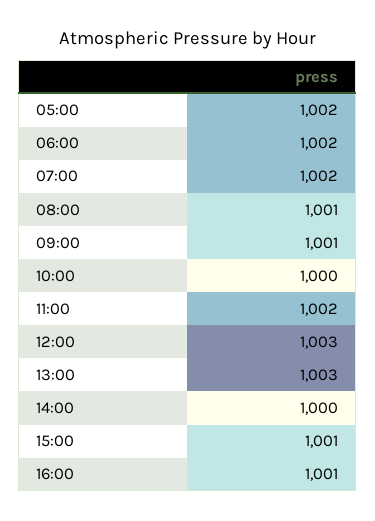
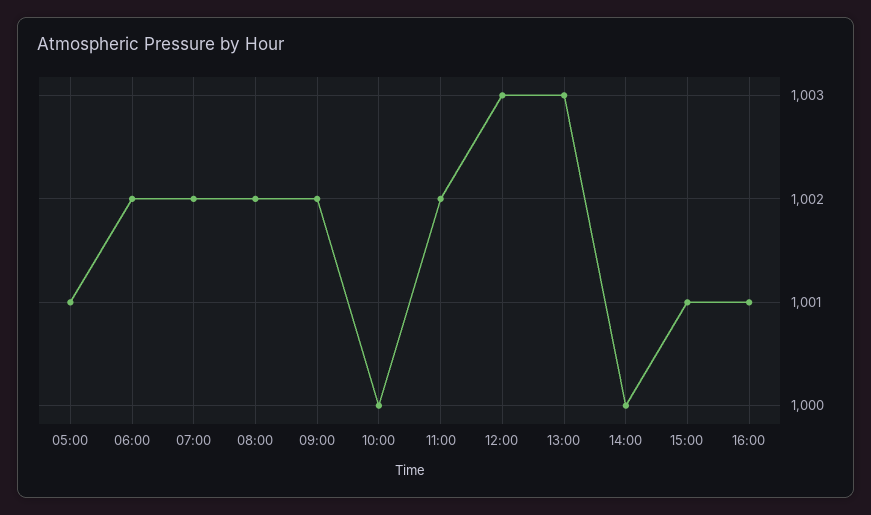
05:00: 1002 -> 1001
08:00: 1001 -> 1002
09:00: 1001 -> 1002

